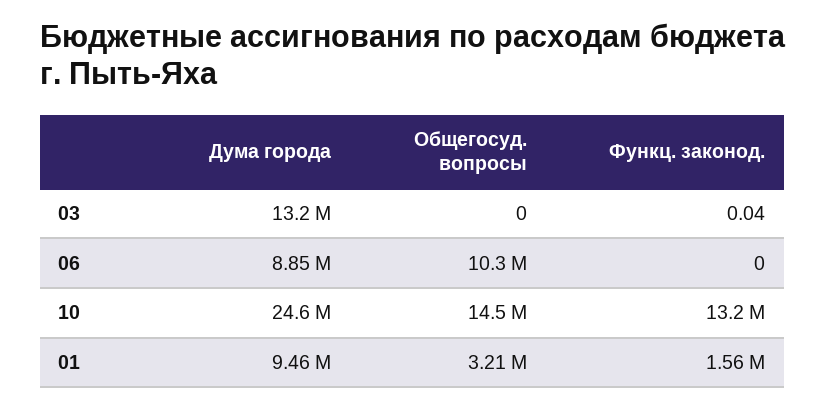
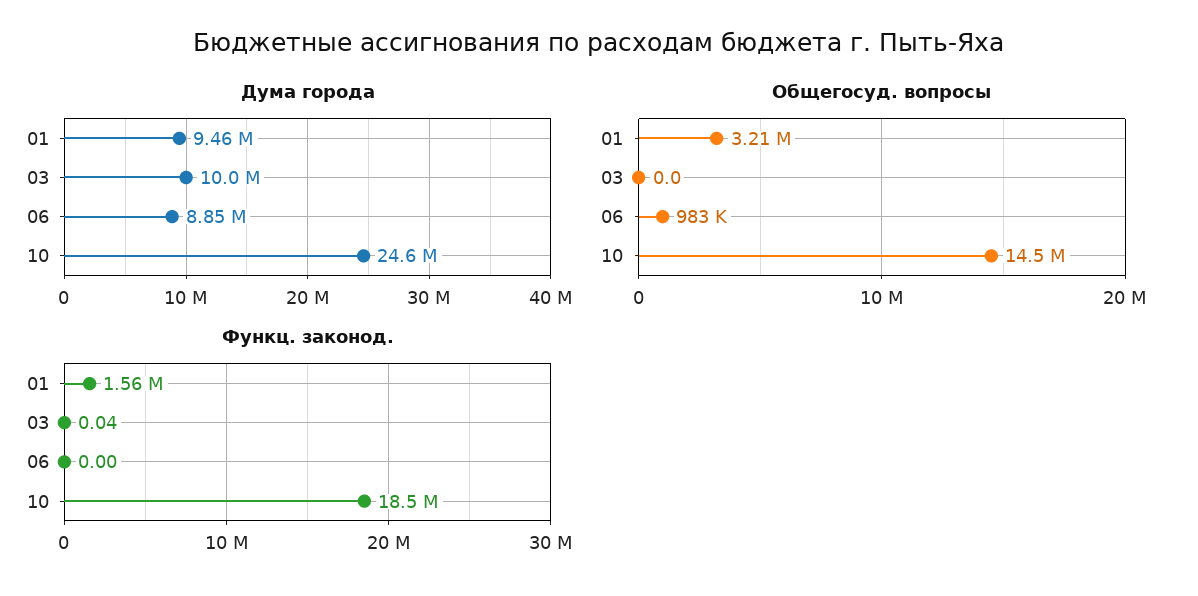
Дума города, 03: 13200000 -> 10000000
Общегосуд. вопросы, 06: 10300000 -> 983000
Функц. законод., 10: 13200000 -> 18500000

